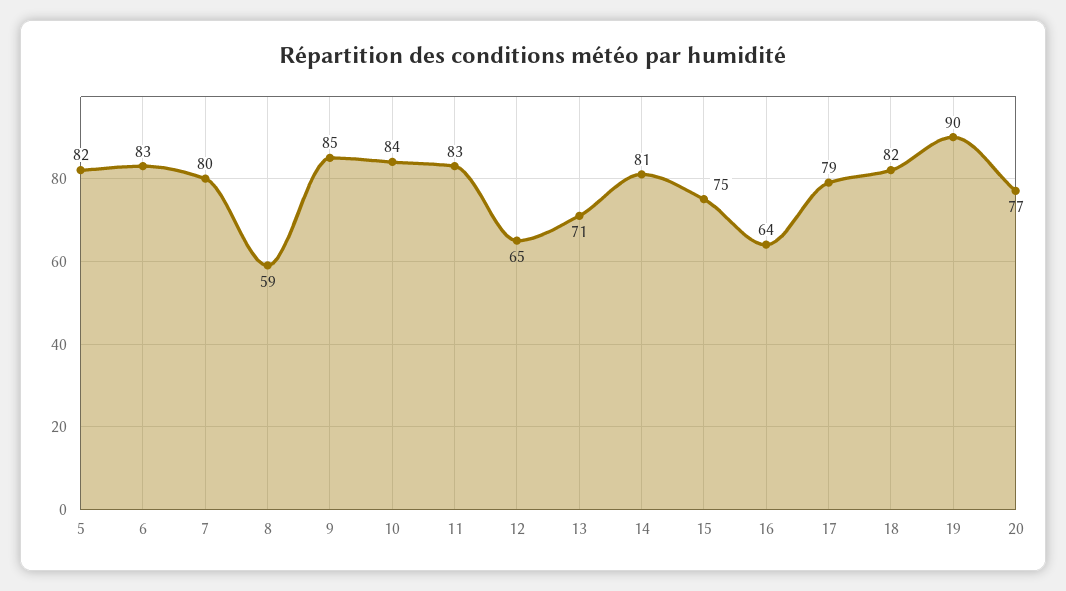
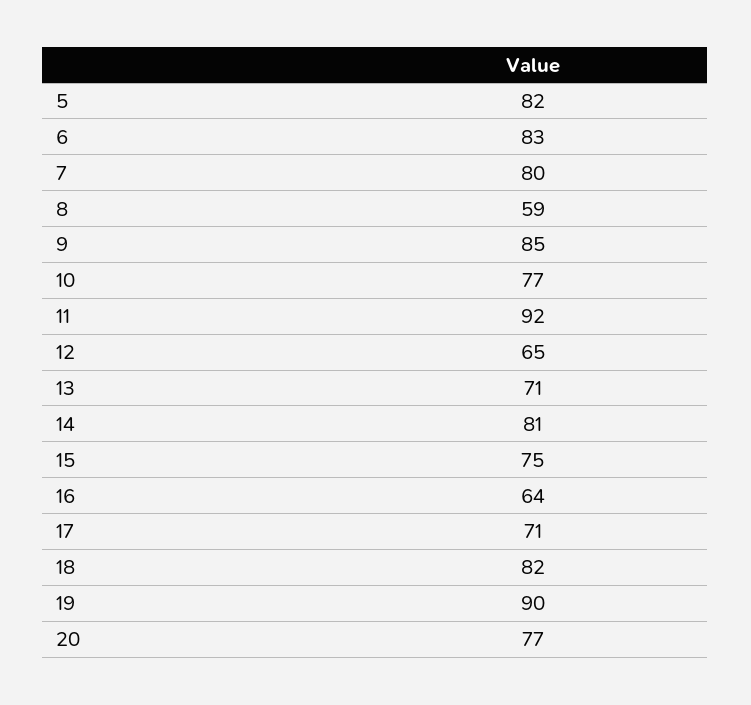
10: 84 -> 77
11: 83 -> 92
17: 79 -> 71

